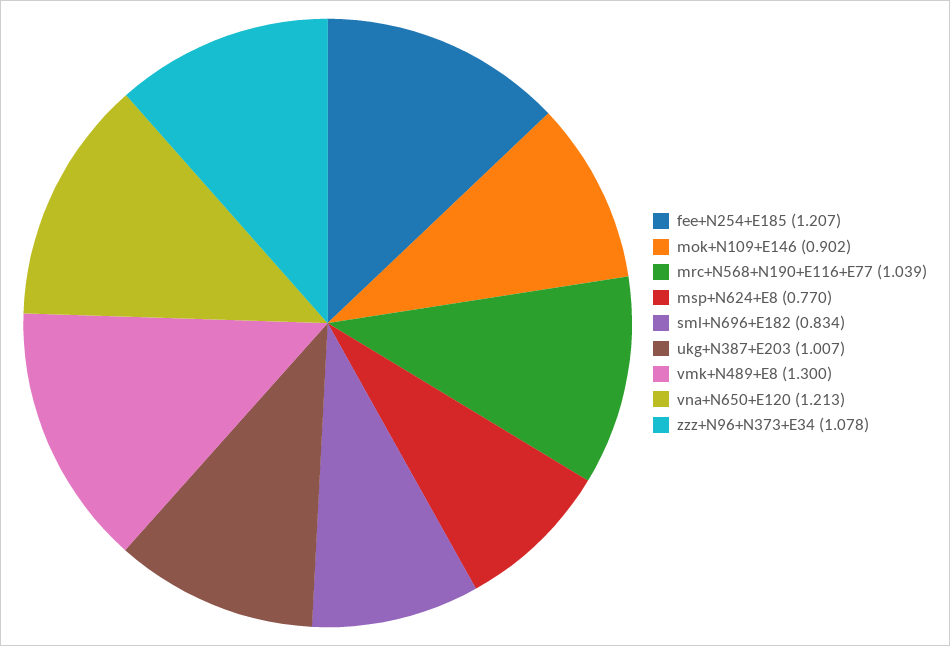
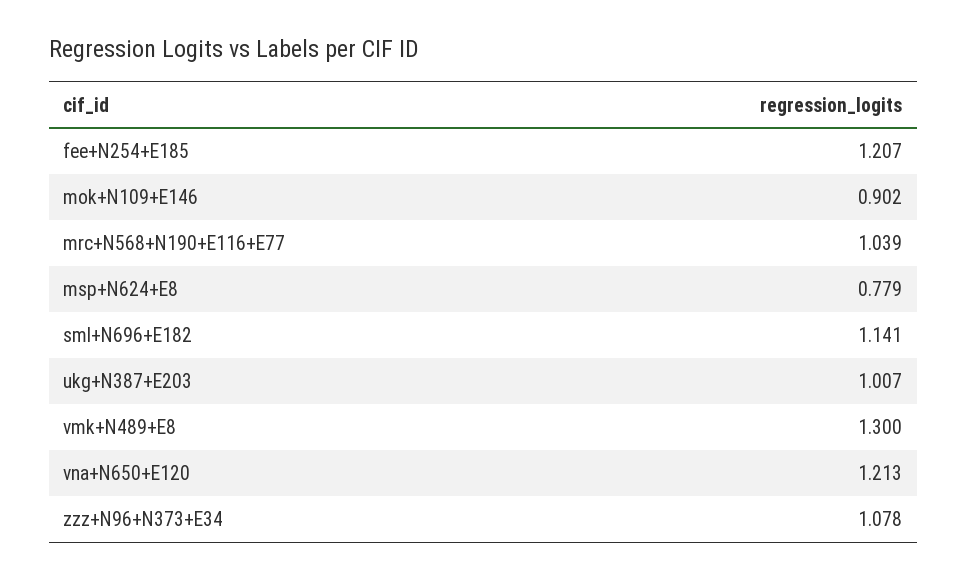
msp+N624+E8: 0.77 -> 0.779
sml+N696+E182: 0.834 -> 1.141

